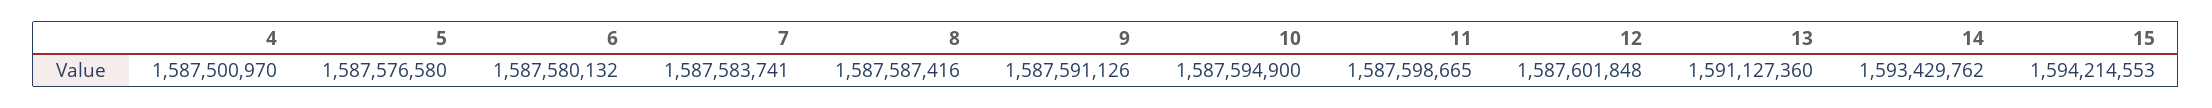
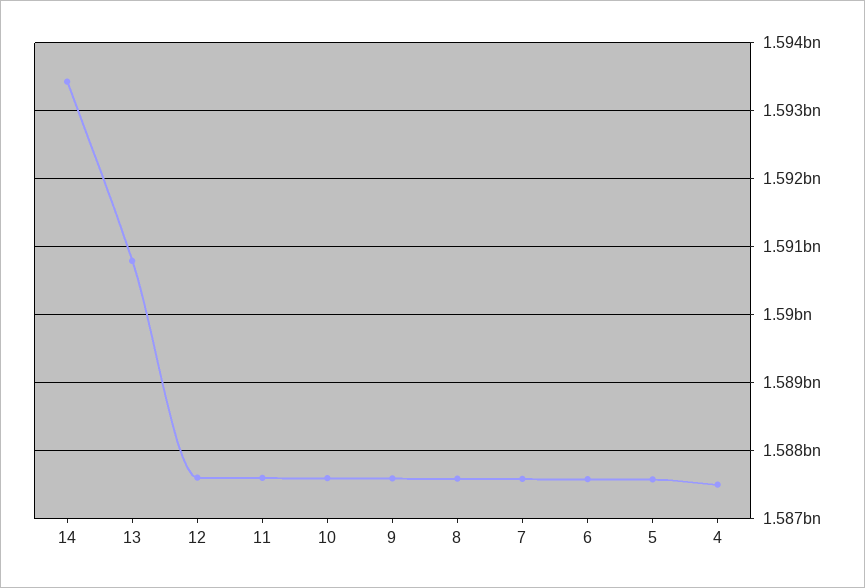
13: 1591127360 -> 1590800000
15: 1594214553 -> none

